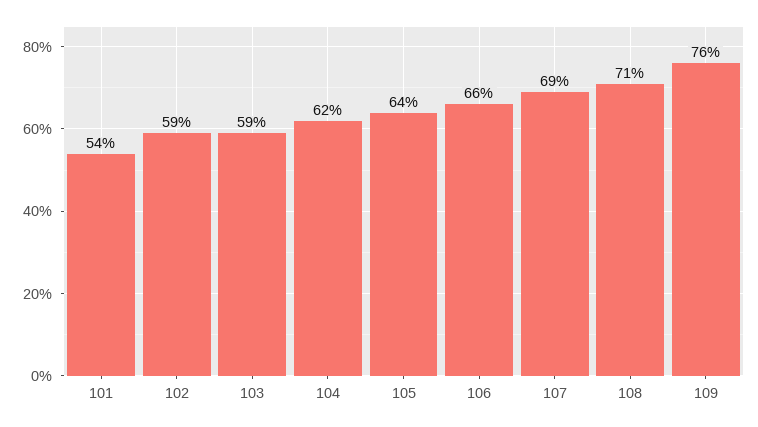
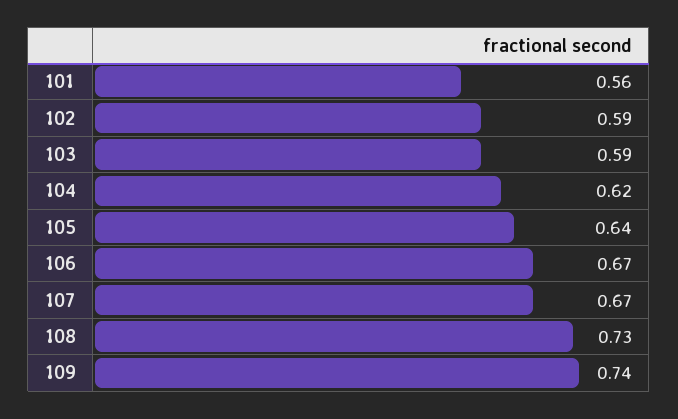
101: 0.54 -> 0.56
106: 0.66 -> 0.67
107: 0.69 -> 0.67
108: 0.71 -> 0.73
109: 0.76 -> 0.74

